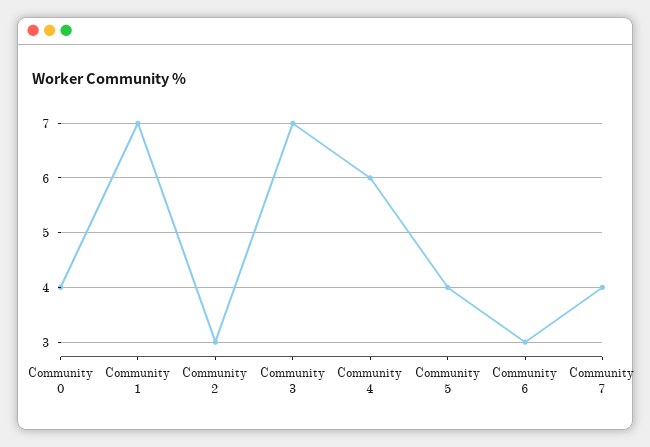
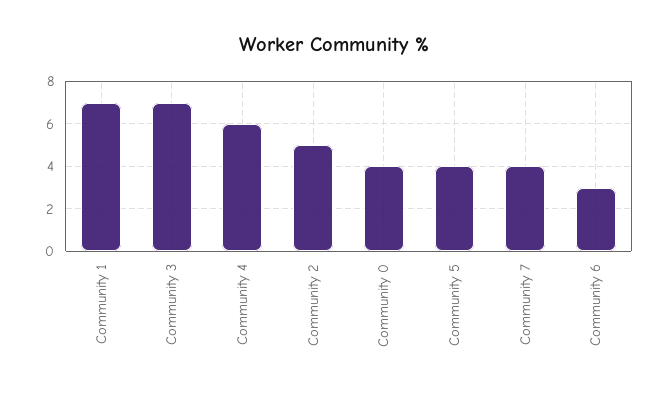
Community 2: 3 -> 5

